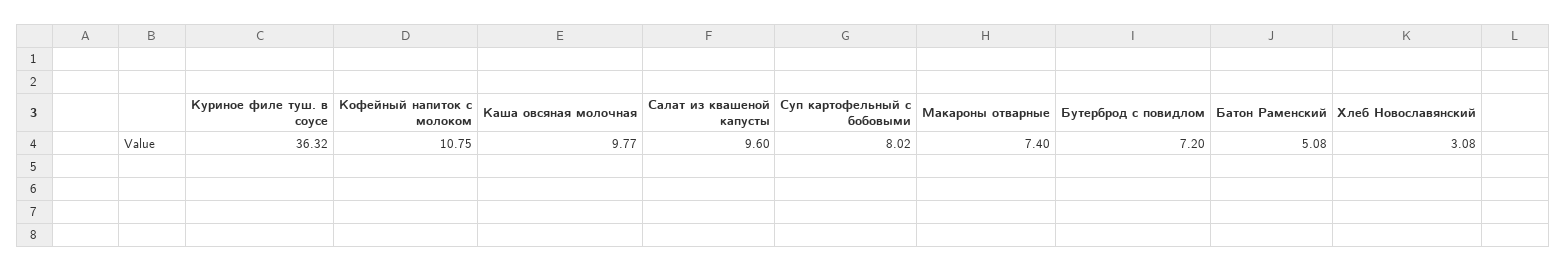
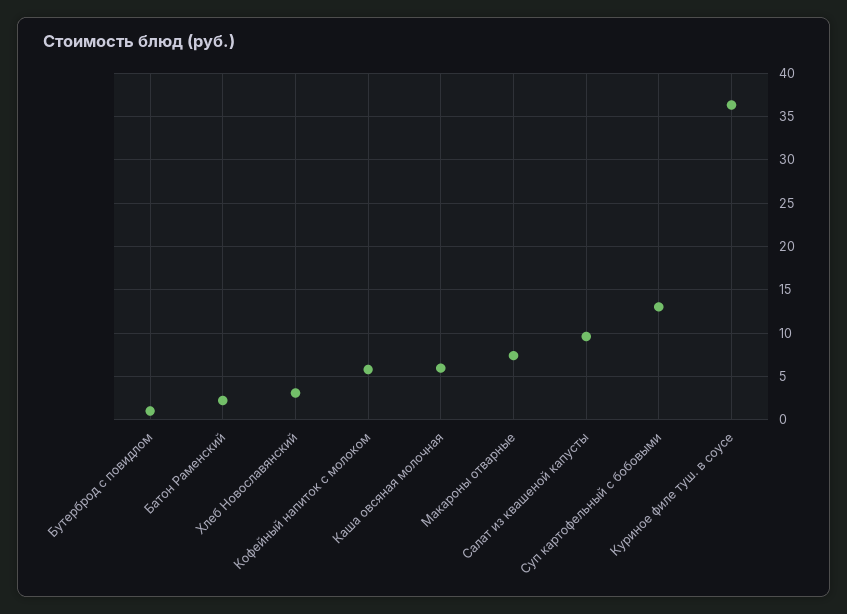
Кофейный напиток с молоком: 10.75 -> 6
Каша овсяная молочная: 9.77 -> 6
Суп картофельный с бобовыми: 8.02 -> 13
Бутерброд с повидлом: 7.2 -> 1
Батон Раменский: 5.08 -> 2

